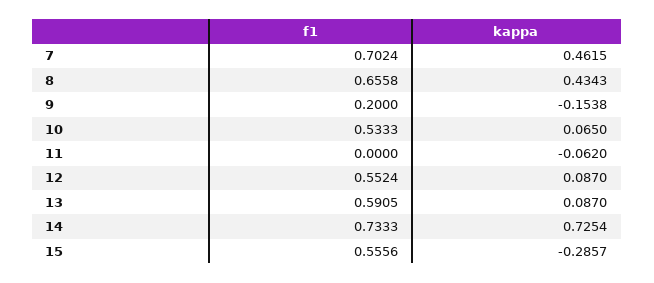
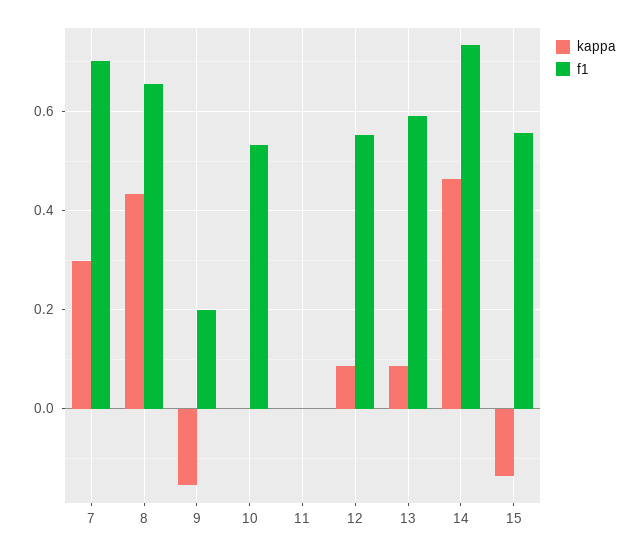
kappa, 7: 0.4615 -> 0.3
kappa, 10: 0.065 -> 0
kappa, 11: -0.062 -> 0
kappa, 14: 0.7254 -> 0.46
kappa, 15: -0.2857 -> -0.14

